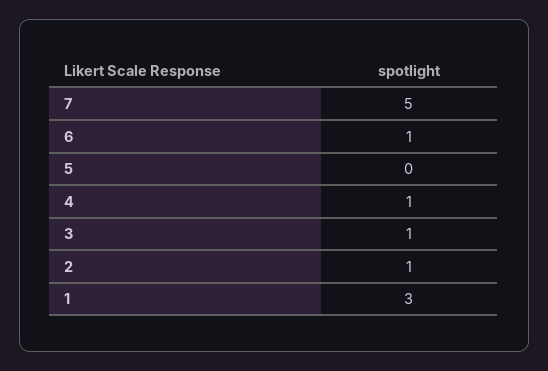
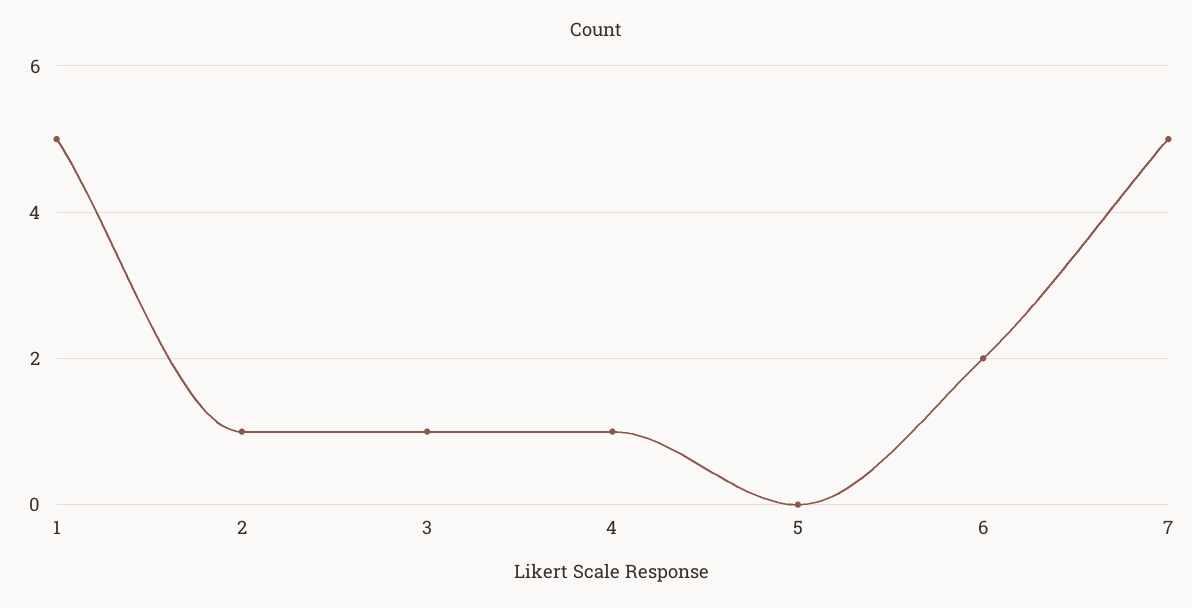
6: 1 -> 2
1: 3 -> 5

